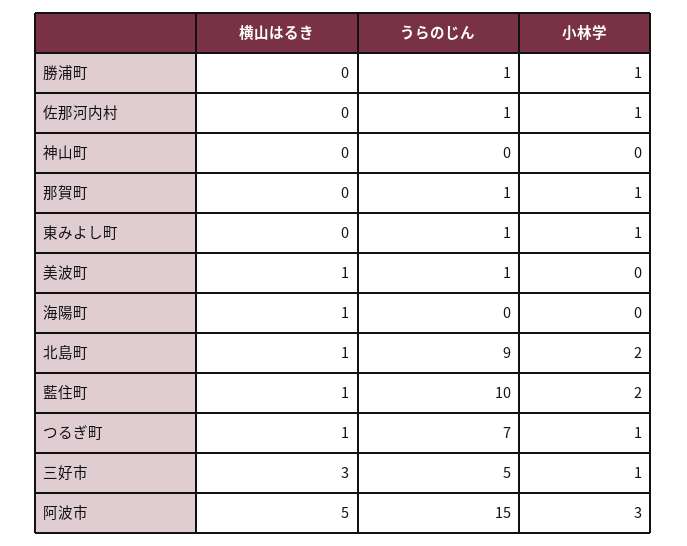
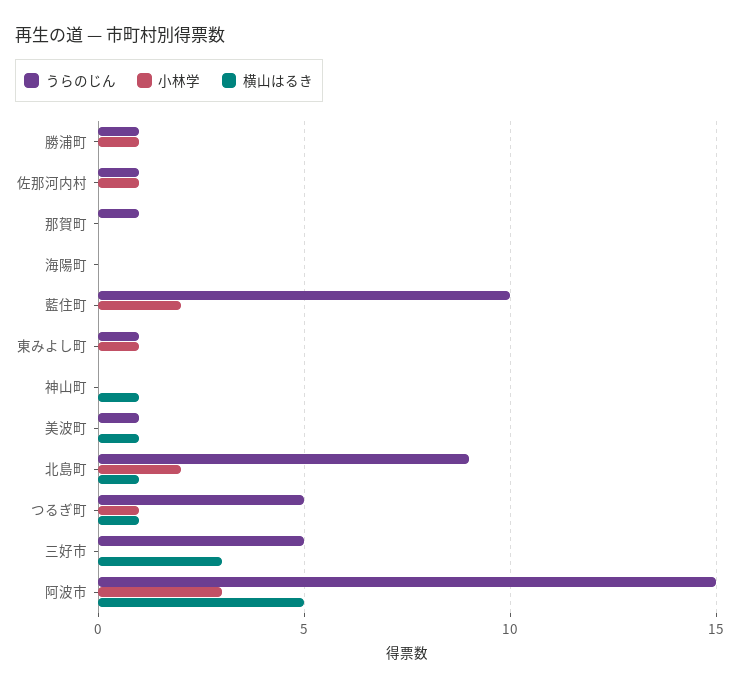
横山はるき, 神山町: 0 -> 1
小林学, 那賀町: 1 -> 0
横山はるき, 海陽町: 1 -> 0
横山はるき, 藍住町: 1 -> 0
うらのじん, つるぎ町: 7 -> 5
小林学, 三好市: 1 -> 0

